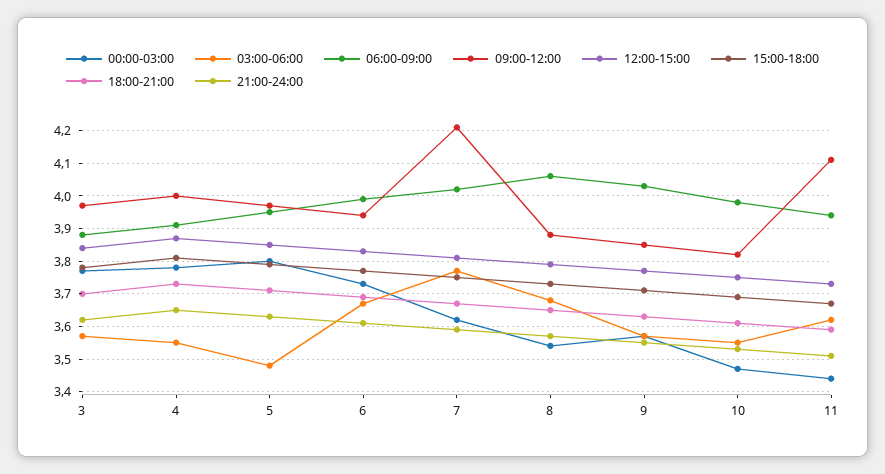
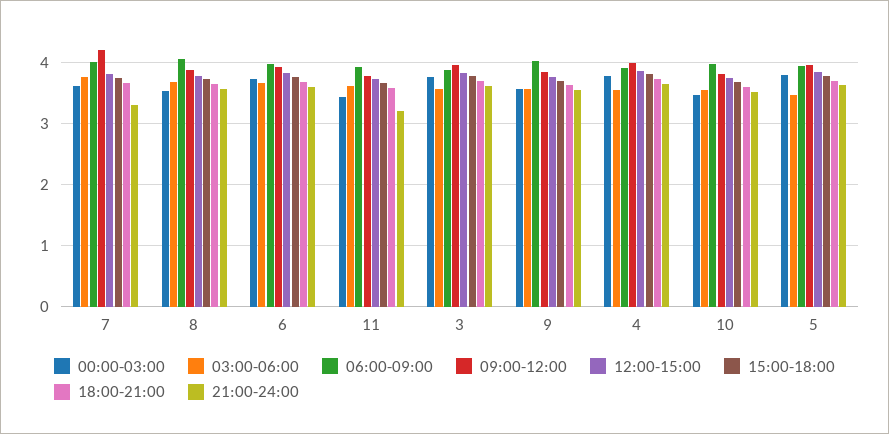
21:00-24:00, 7: 3.6 -> 3.3
09:00-12:00, 11: 4.1 -> 3.8
21:00-24:00, 11: 3.5 -> 3.2

